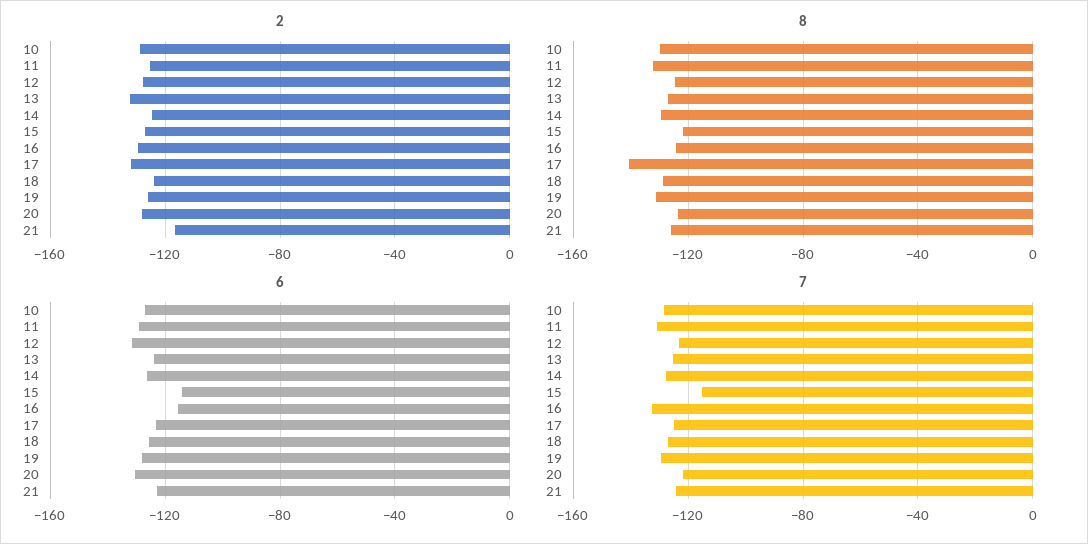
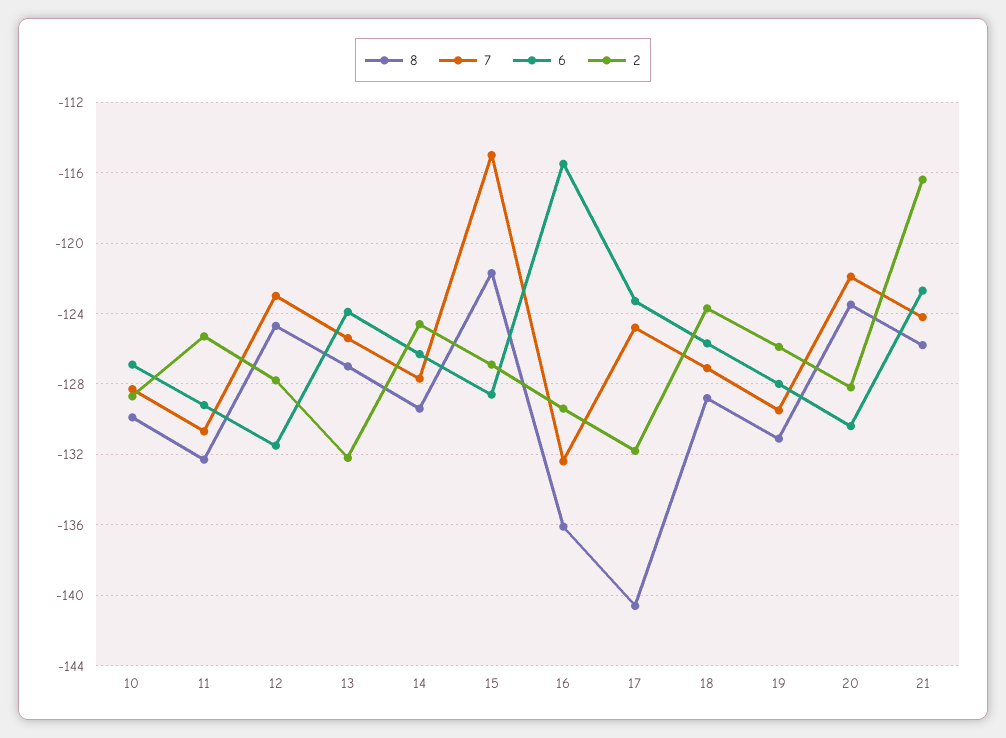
8, 16: -125 -> -136
6, 15: -115 -> -128.5

